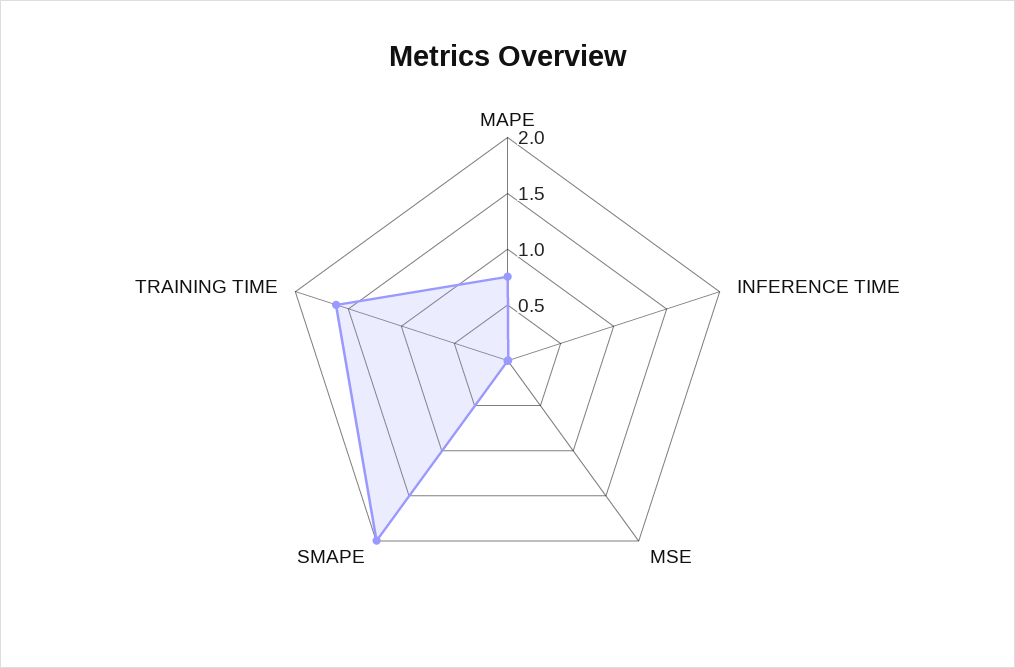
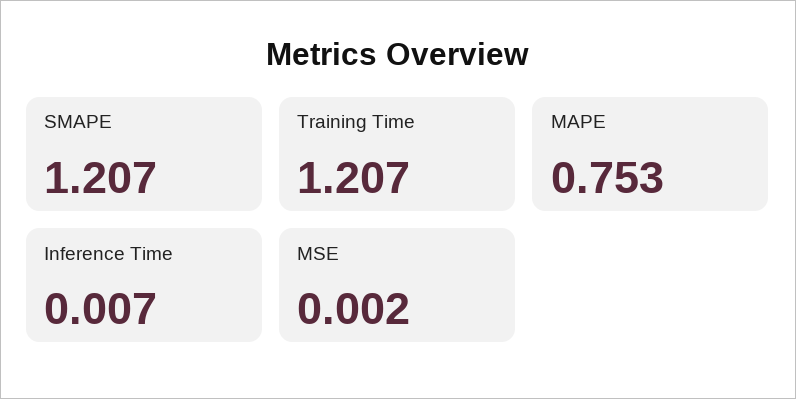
SMAPE: 2 -> 1.207
TRAINING TIME: 1.6 -> 1.207

